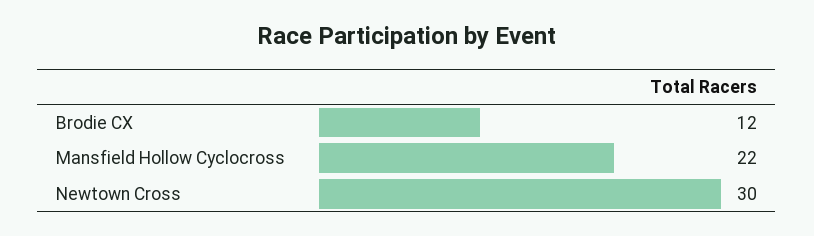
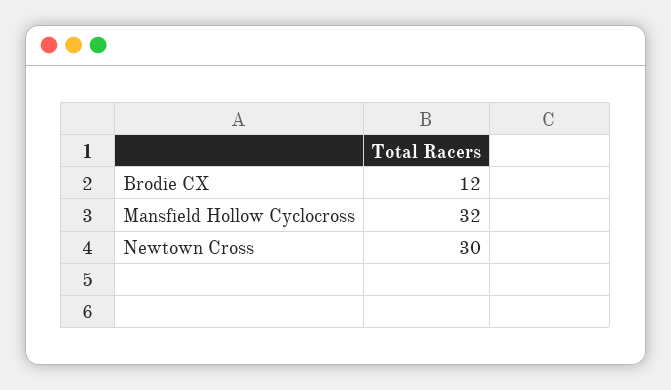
Mansfield Hollow Cyclocross: 22 -> 32

